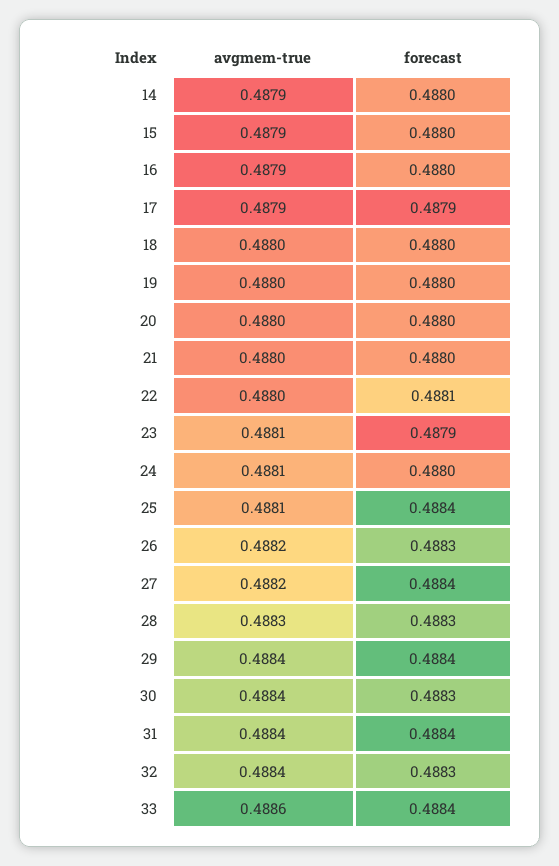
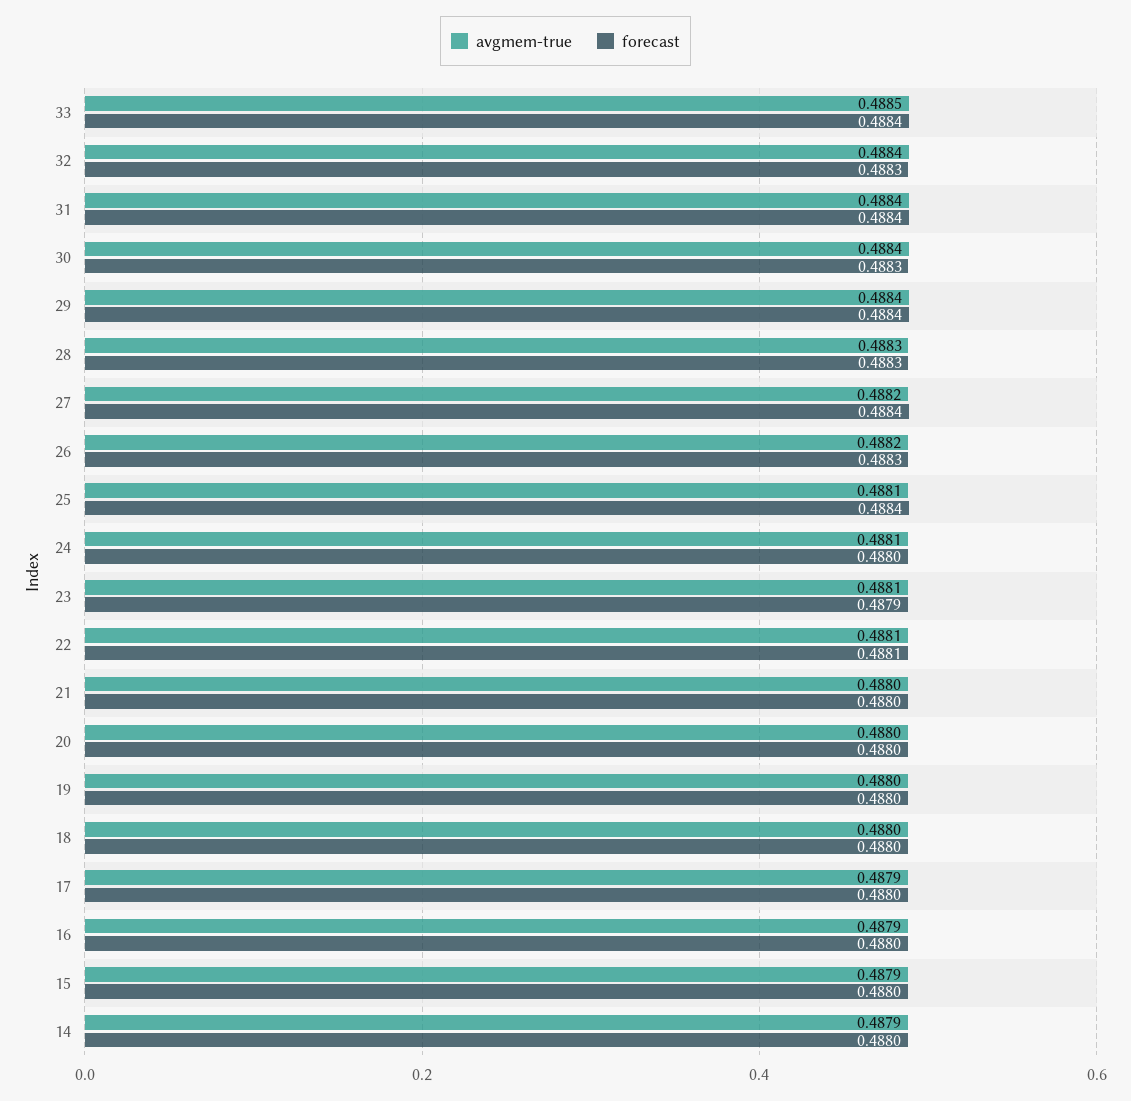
forecast, 17: 0.4879 -> 0.488
avgmem-true, 22: 0.488 -> 0.4881
avgmem-true, 33: 0.4886 -> 0.4885

